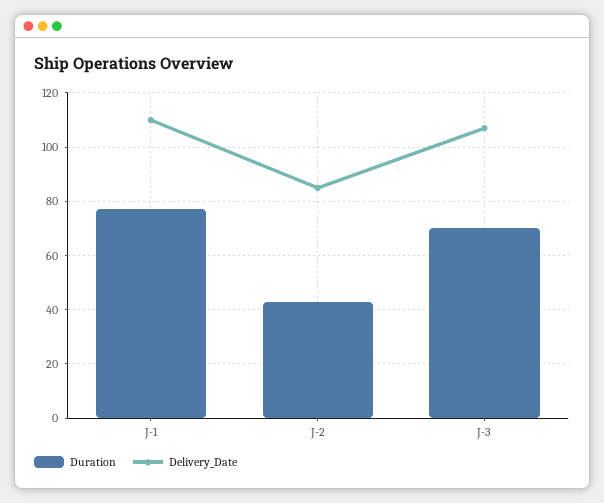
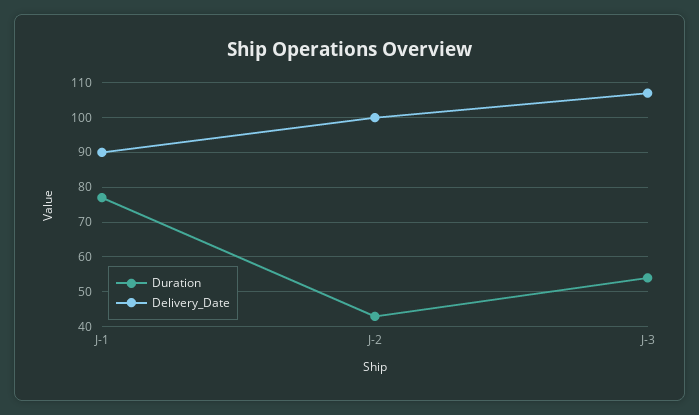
Delivery_Date, J-1: 110 -> 90
Delivery_Date, J-2: 85 -> 100
Duration, J-3: 70 -> 55

